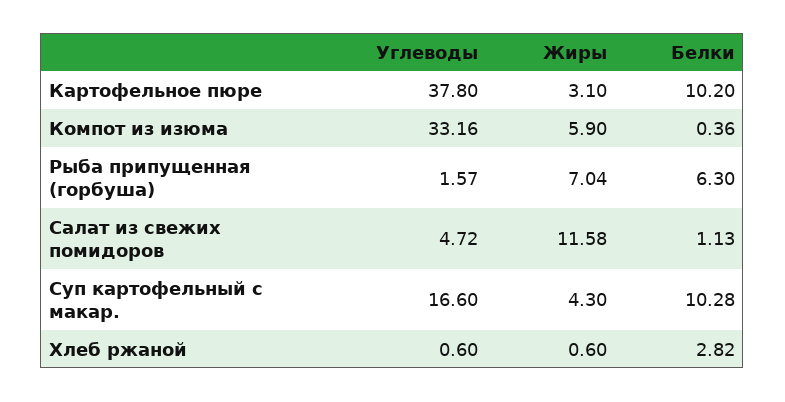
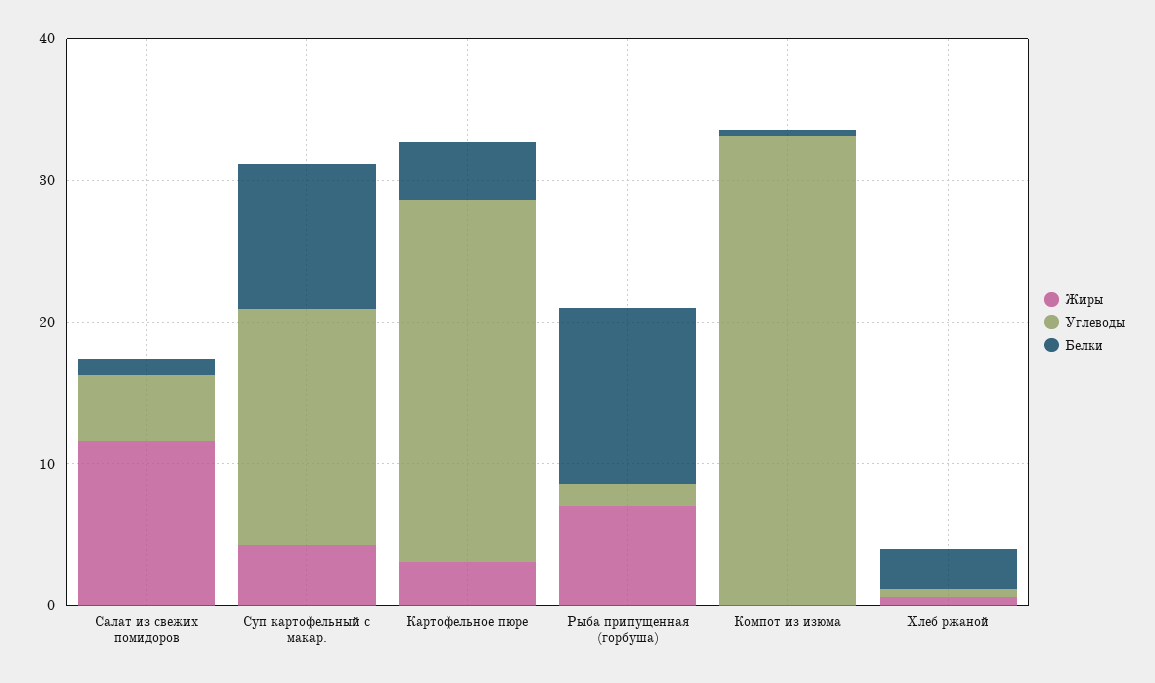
Углеводы, Картофельное пюре: 37.8 -> 26
Белки, Картофельное пюре: 10.2 -> 4
Жиры, Компот из изюма: 5.9 -> 0
Белки, Рыба припущенная (горбуша): 6.3 -> 12

